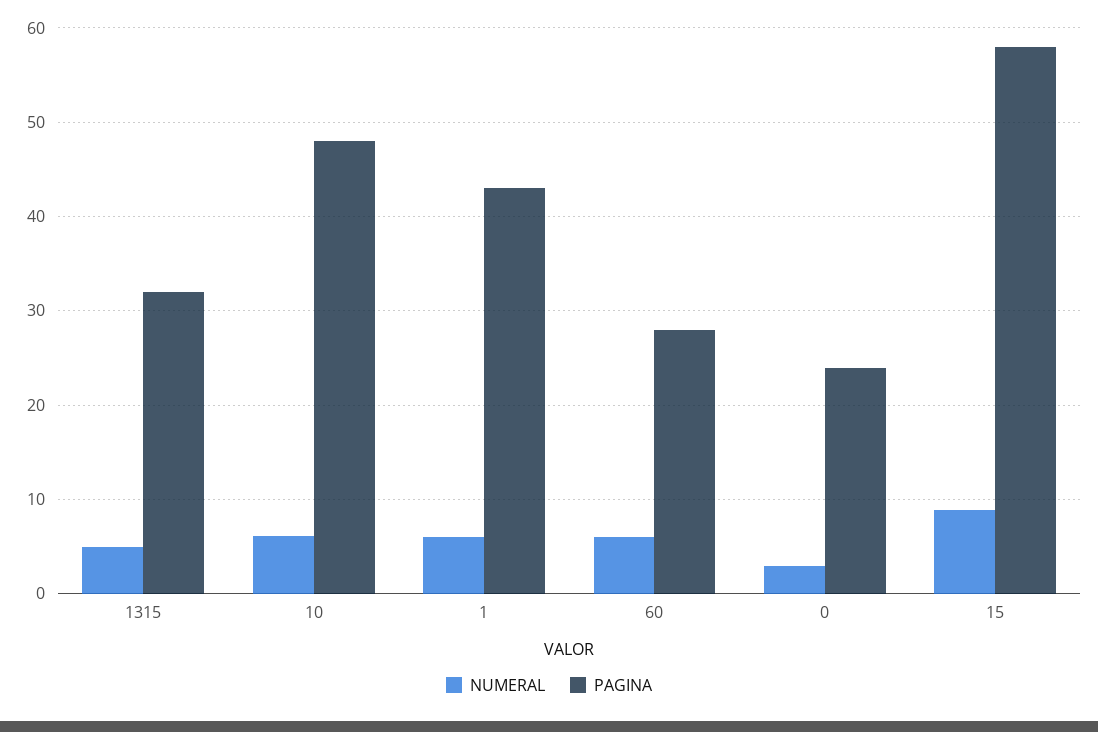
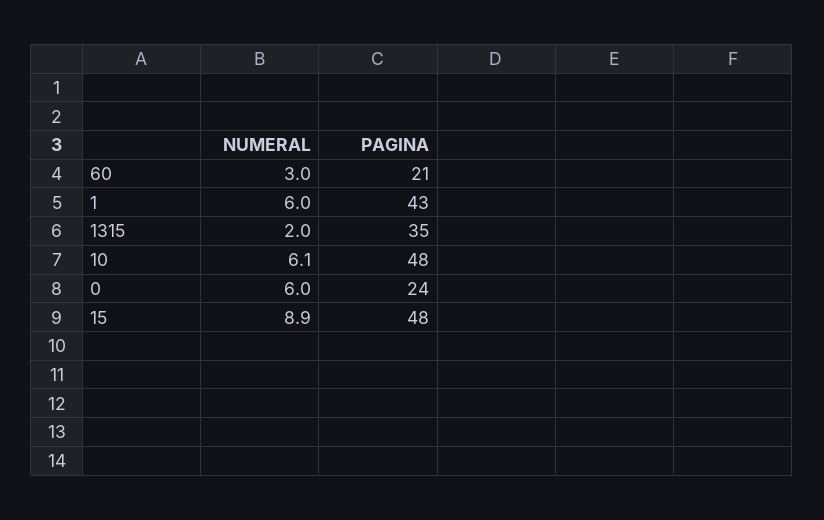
NUMERAL, 1315: 5 -> 2
PAGINA, 1315: 32 -> 35
NUMERAL, 60: 6 -> 3
PAGINA, 60: 28 -> 21
NUMERAL, 0: 3 -> 6
PAGINA, 15: 58 -> 48

